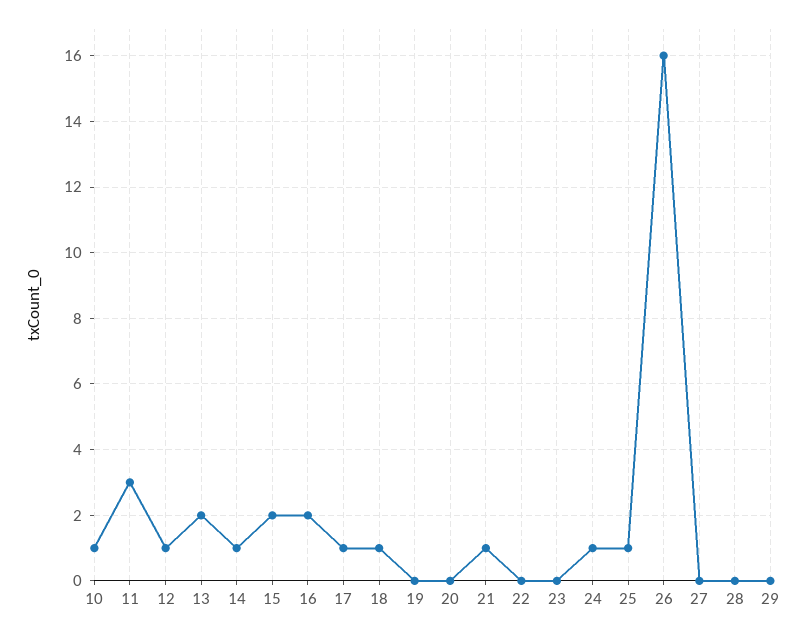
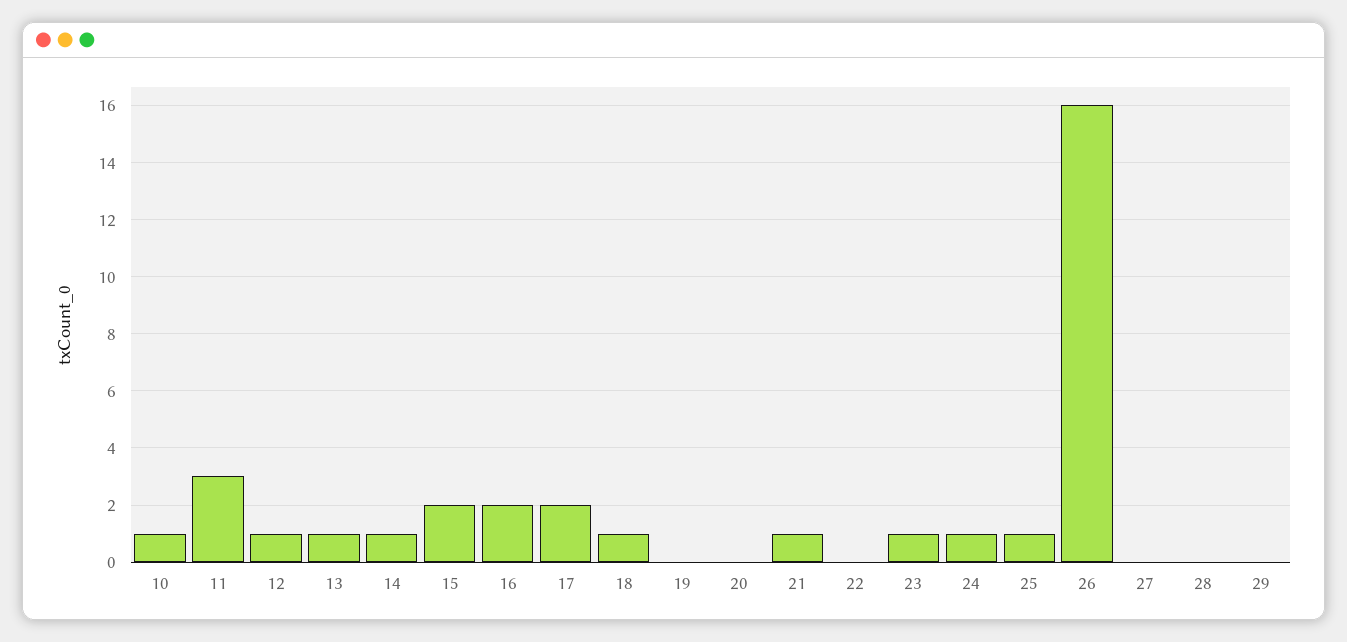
13: 2 -> 1
17: 1 -> 2
23: 0 -> 1

